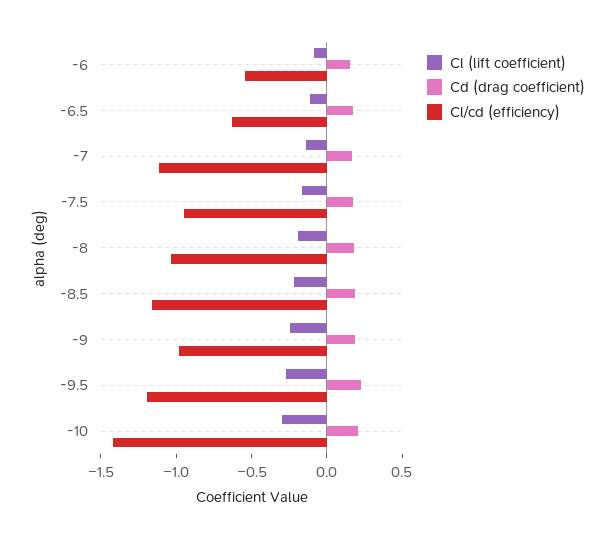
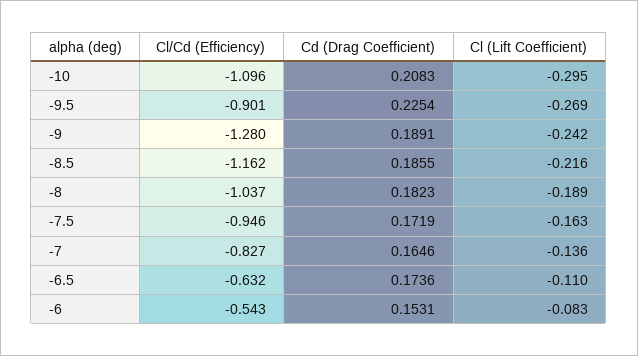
Cl/cd (efficiency), -7: -1.1 -> -0.827
Cl/cd (efficiency), -9: -1 -> -1.28
Cl/cd (efficiency), -9.5: -1.2 -> -0.901
Cl/cd (efficiency), -10: -1.4 -> -1.096

